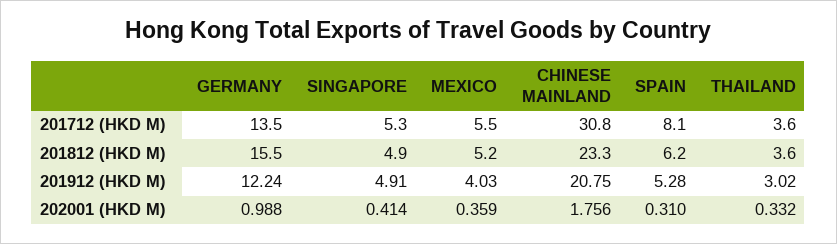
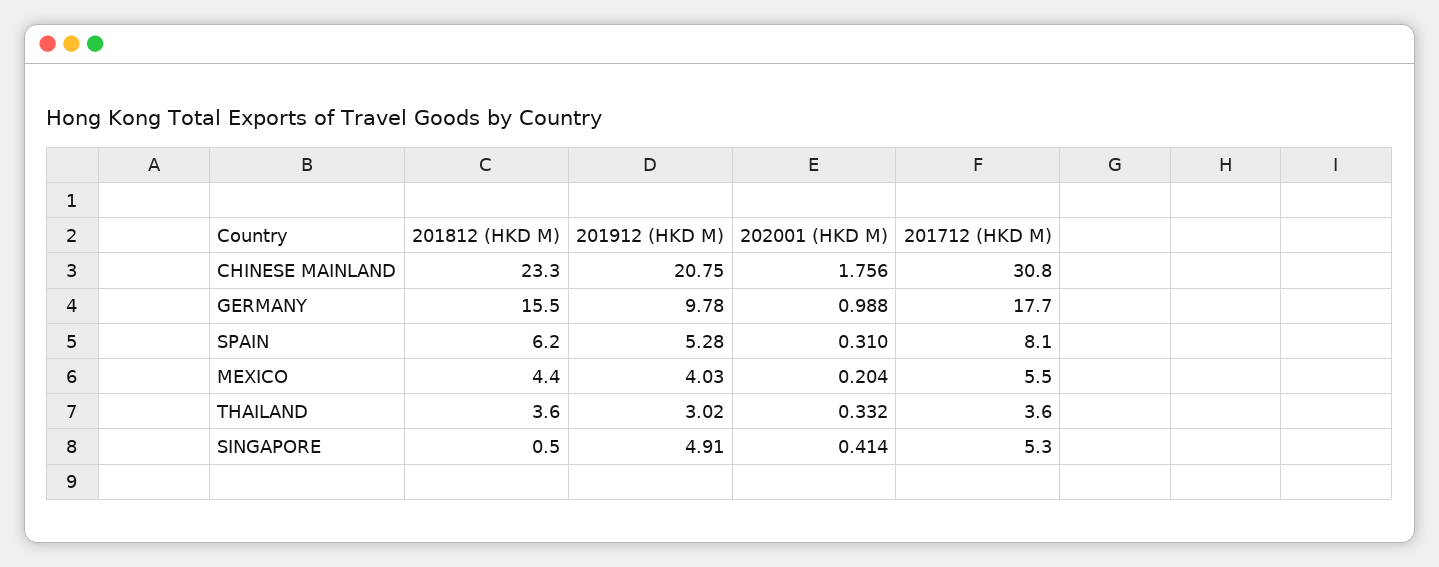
GERMANY, 201712 (HKD M): 13.5 -> 17.7
SINGAPORE, 201812 (HKD M): 4.9 -> 0.5
MEXICO, 201812 (HKD M): 5.2 -> 4.4
GERMANY, 201912 (HKD M): 12.24 -> 9.78
MEXICO, 202001 (HKD M): 0.359 -> 0.204

